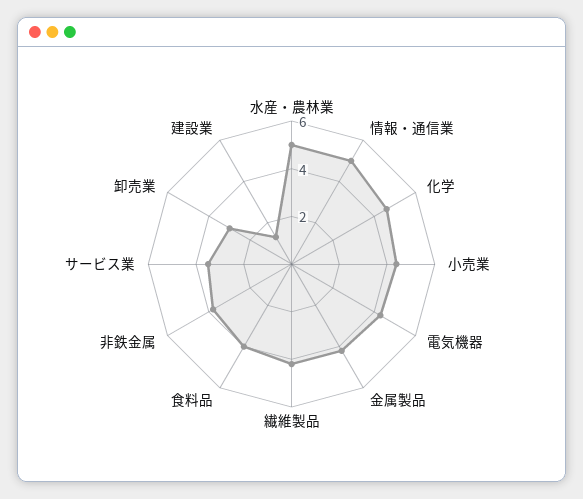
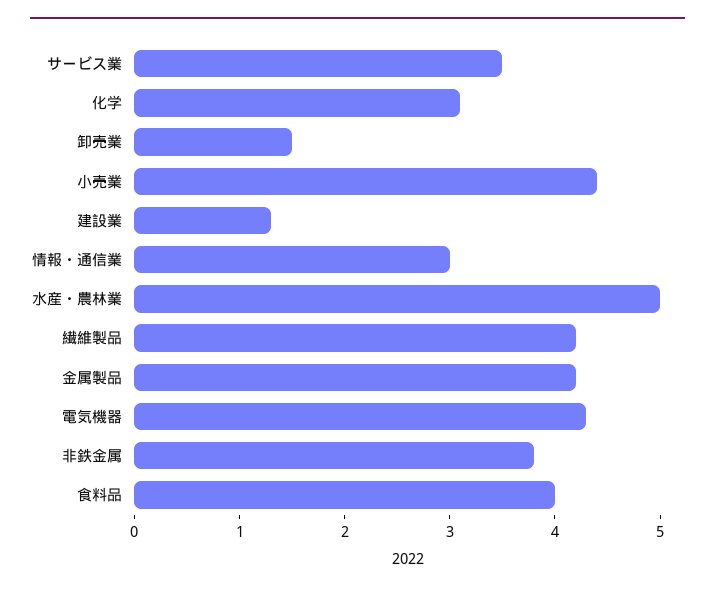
情報・通信業: 5 -> 3
化学: 4.5 -> 3.1
卸売業: 3 -> 1.5

